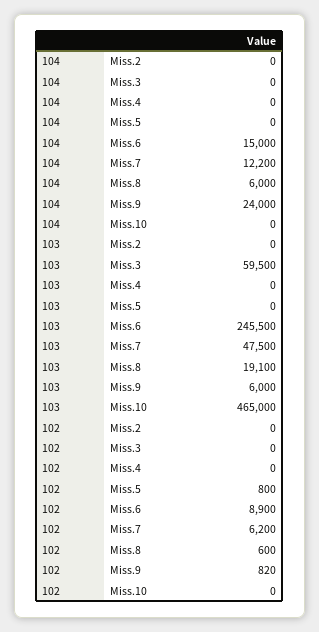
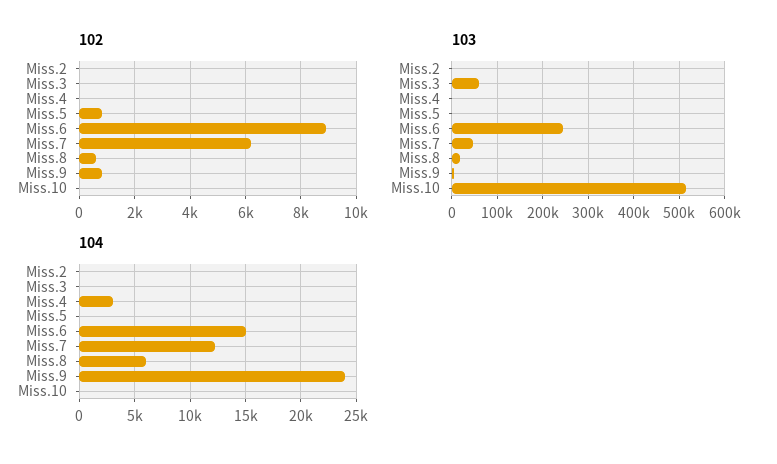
104, Miss.4: 0 -> 3000
103, Miss.10: 465000 -> 520000

